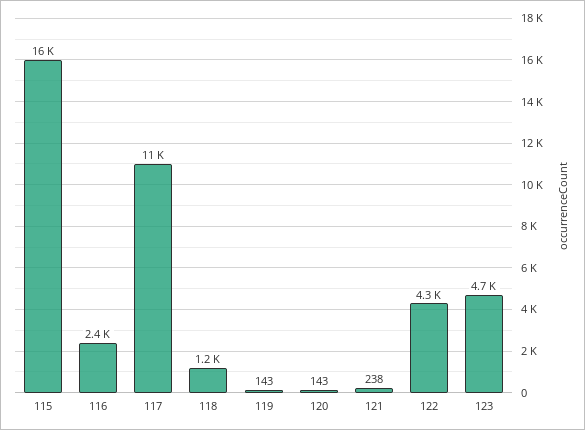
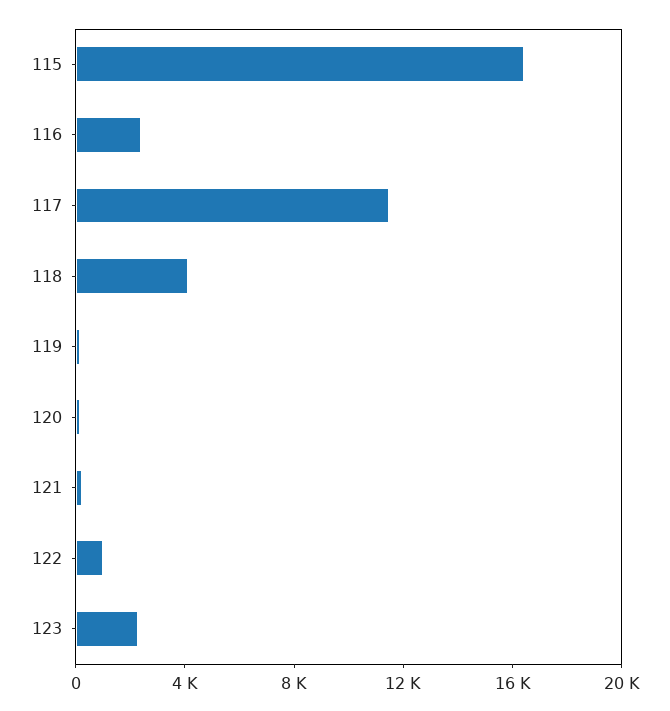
118: 1200 -> 4000
122: 4300 -> 1000
123: 4700 -> 2000

